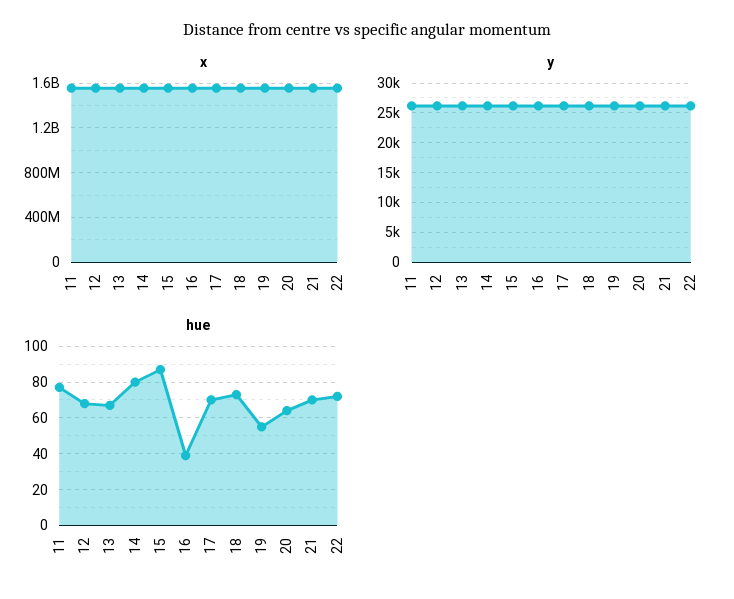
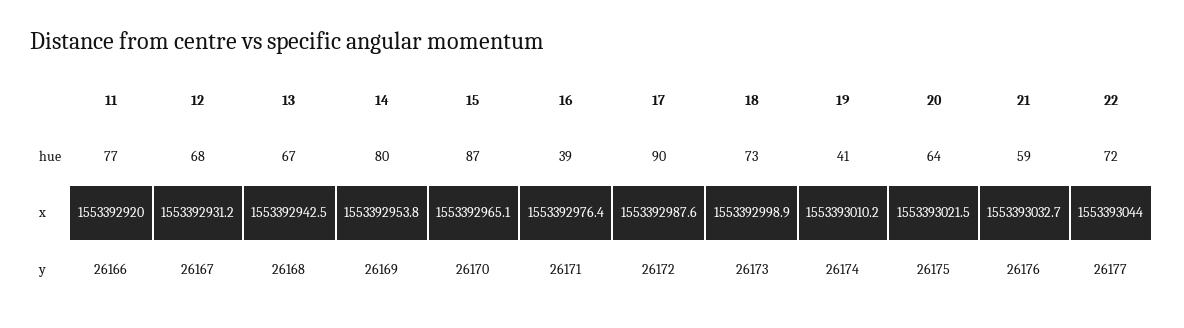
hue, 17: 70 -> 90
hue, 19: 55 -> 41
hue, 21: 70 -> 59

